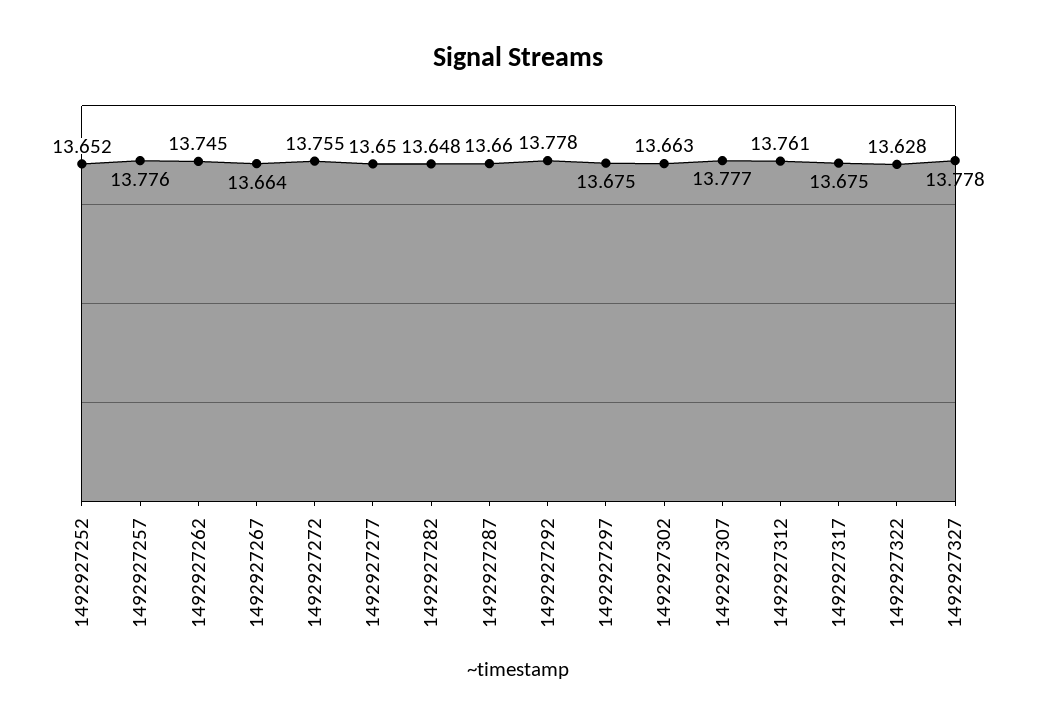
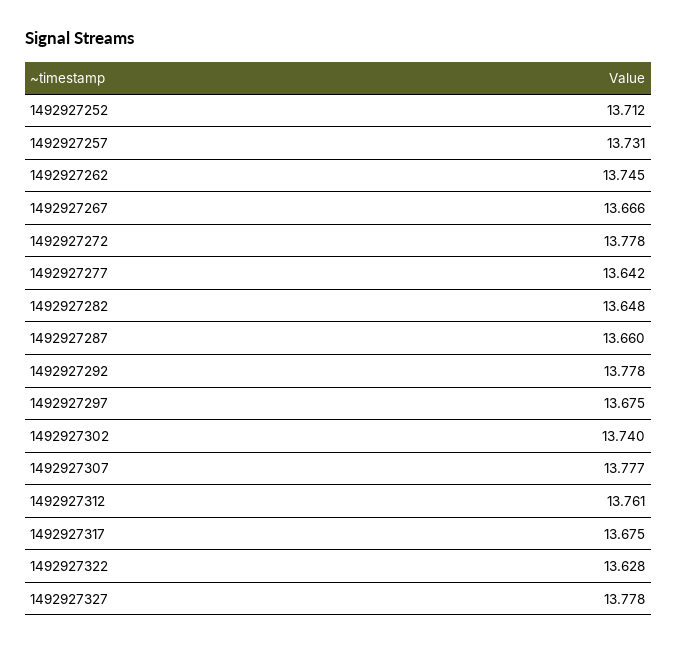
1492927252: 13.652 -> 13.712
1492927257: 13.776 -> 13.731
1492927267: 13.664 -> 13.666
1492927272: 13.755 -> 13.778
1492927277: 13.65 -> 13.642
1492927302: 13.663 -> 13.74

